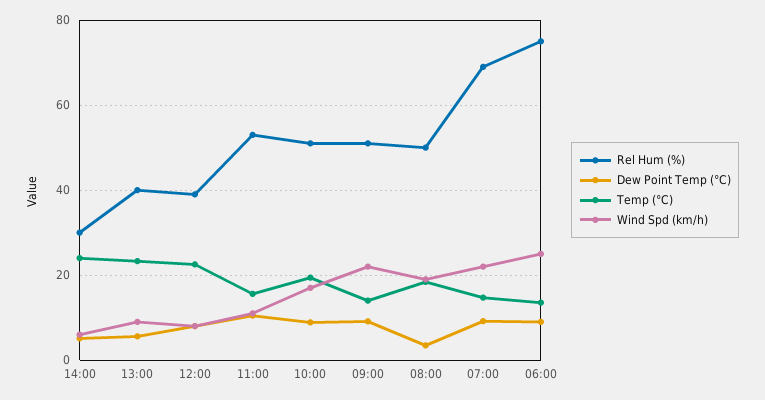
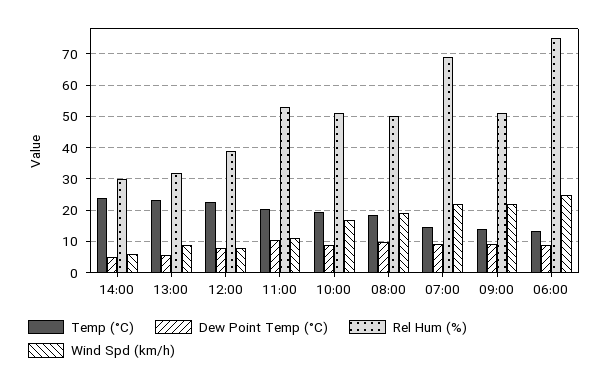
Rel Hum (%), 13:00: 40 -> 32
Temp (°C), 11:00: 16 -> 20
Dew Point Temp (°C), 08:00: 4 -> 10

